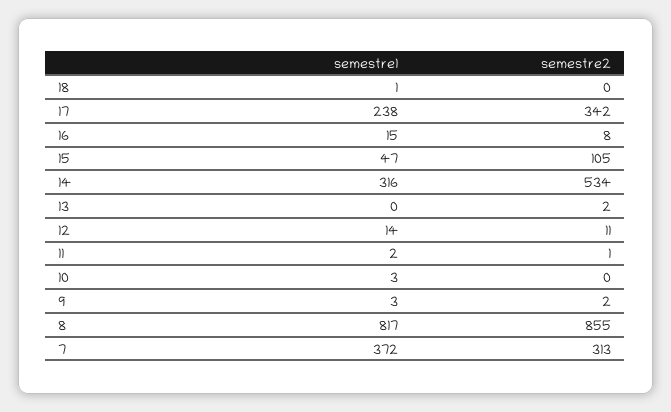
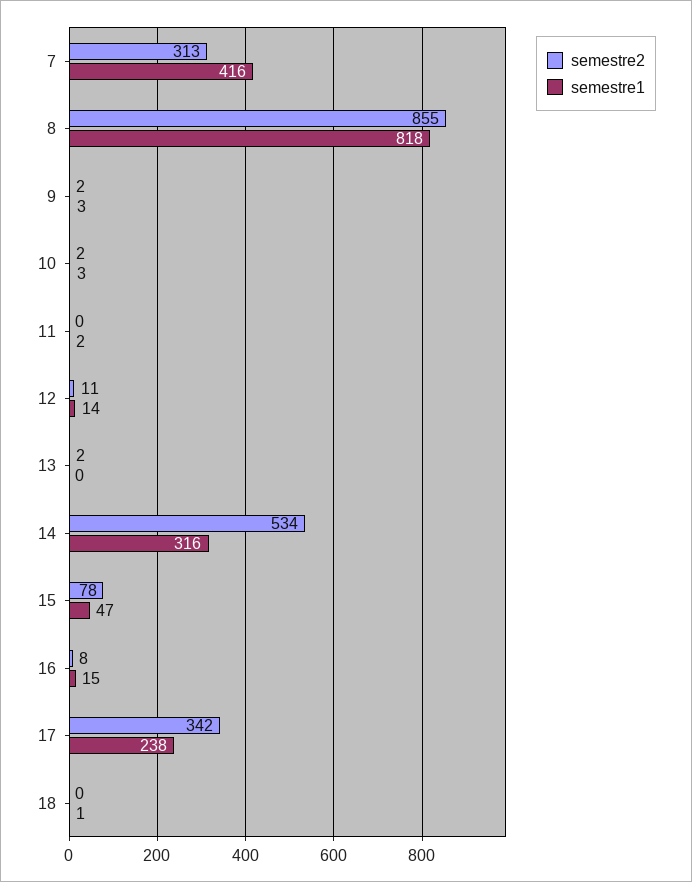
semestre2, 15: 105 -> 78
semestre2, 11: 1 -> 0
semestre2, 10: 0 -> 2
semestre1, 8: 817 -> 818
semestre1, 7: 372 -> 416

